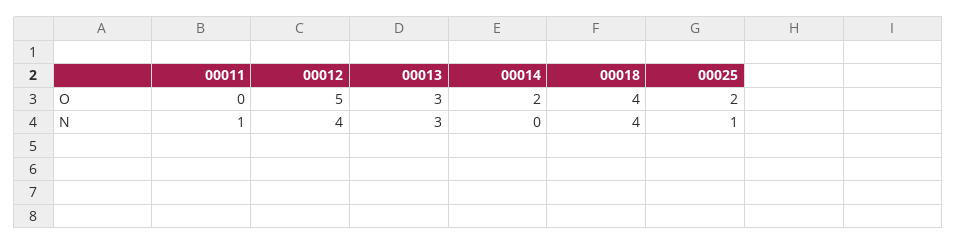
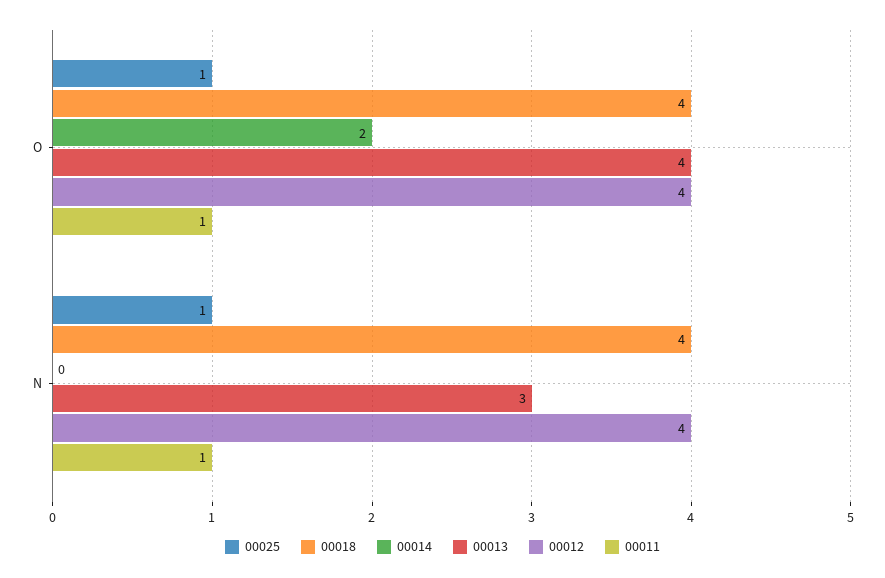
00011, O: 0 -> 1
00012, O: 5 -> 4
00013, O: 3 -> 4
00025, O: 2 -> 1

